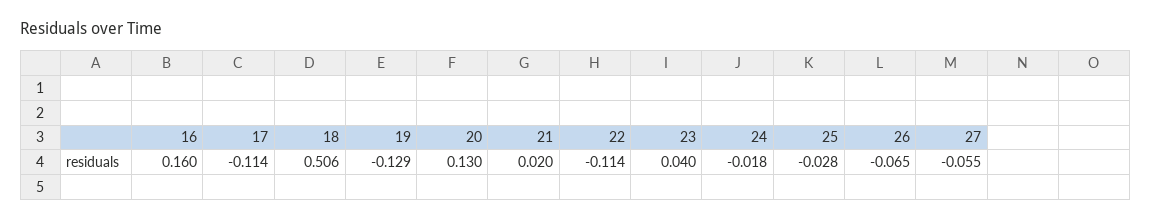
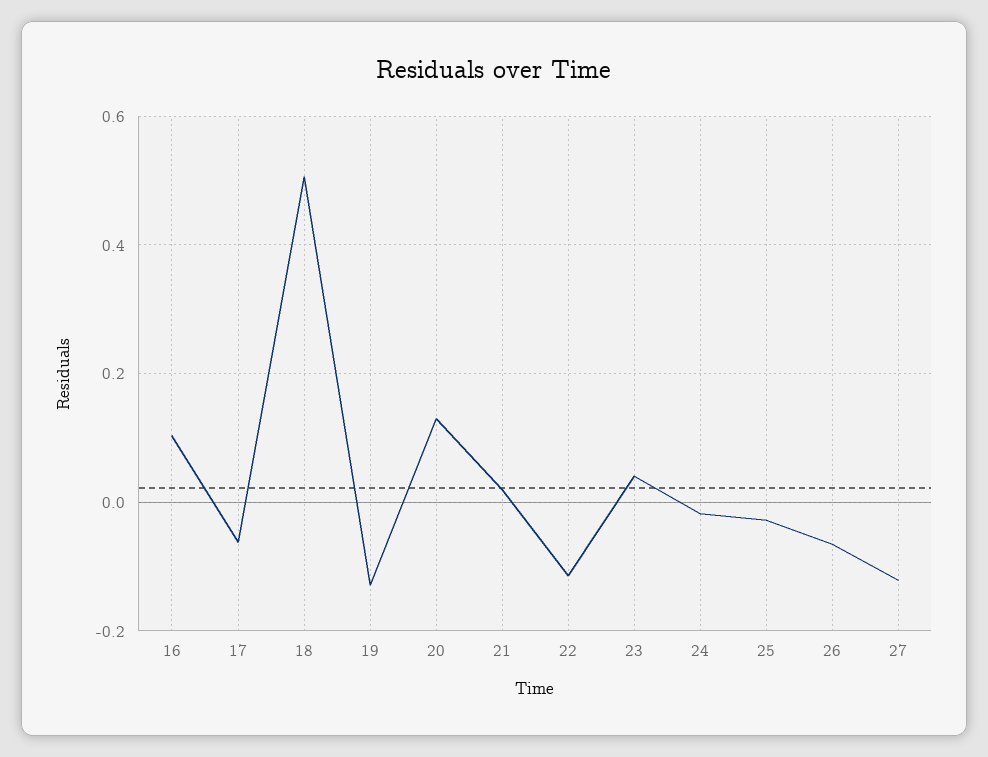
16: 0.16 -> 0.1
17: -0.114 -> -0.06
27: -0.055 -> -0.12

